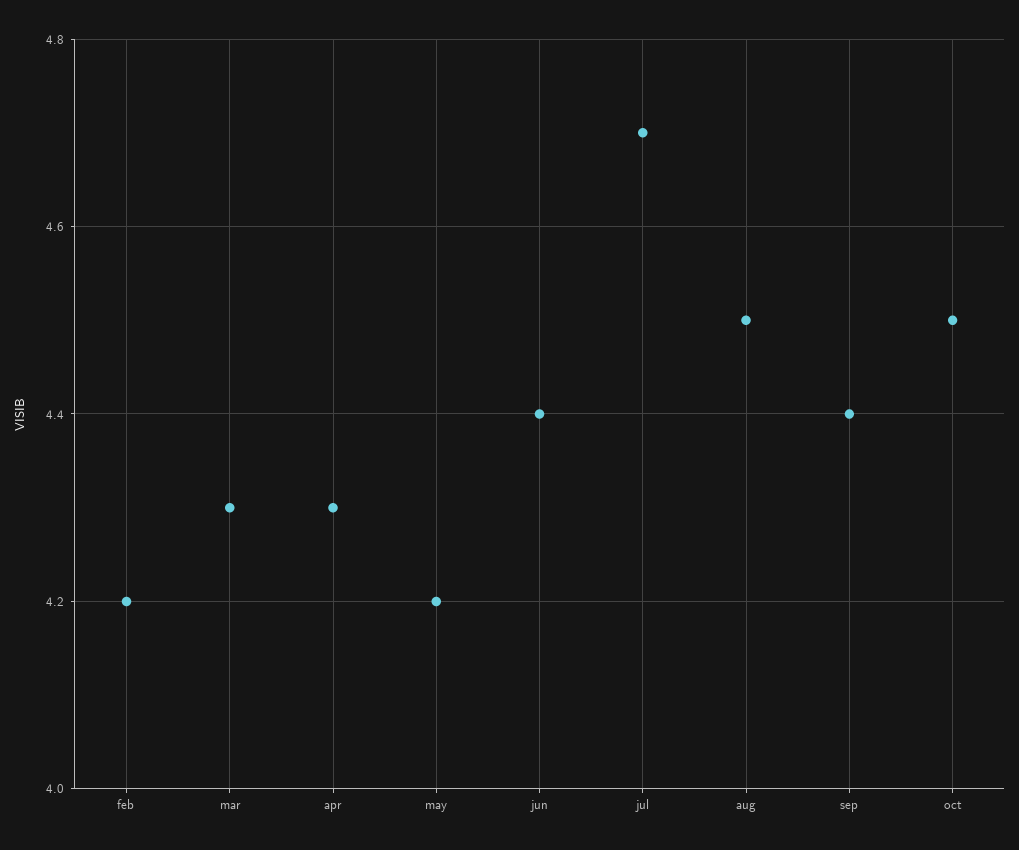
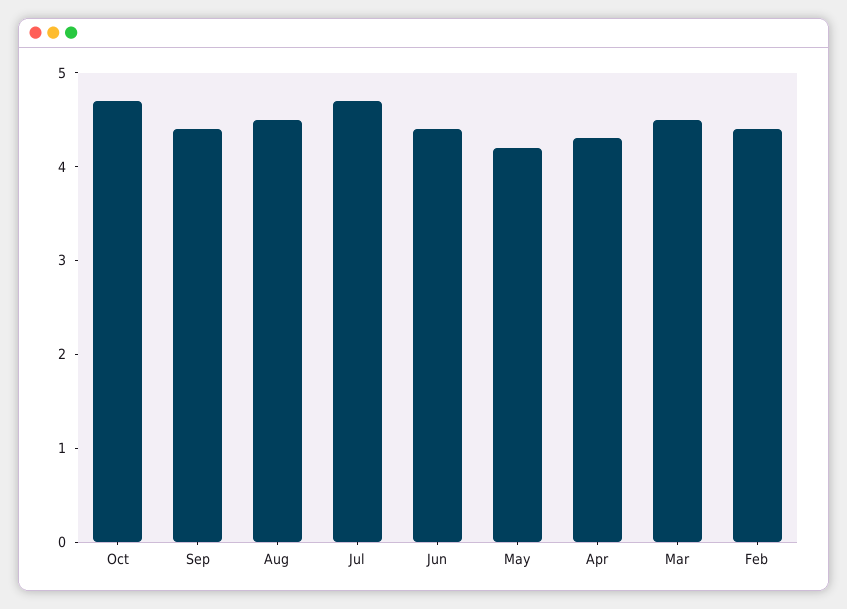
feb: 4.2 -> 4.4
mar: 4.3 -> 4.5
oct: 4.5 -> 4.7

